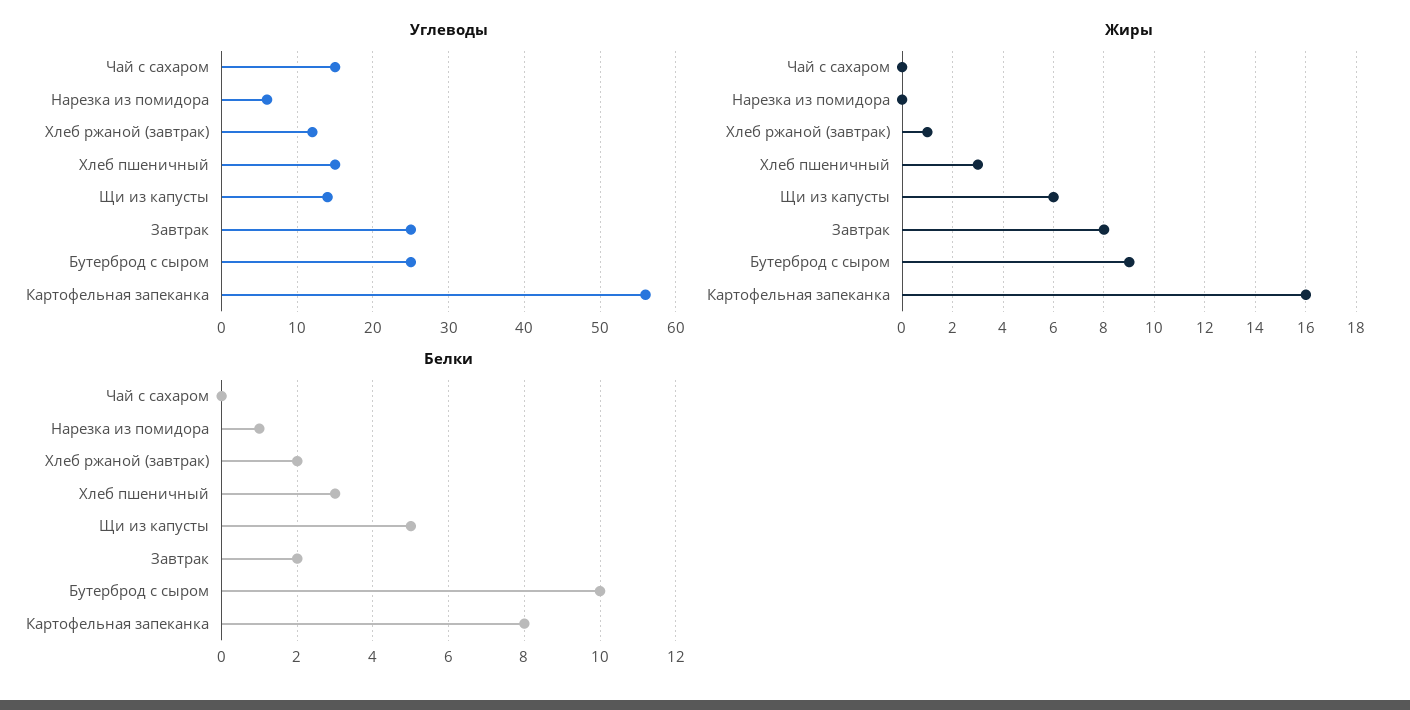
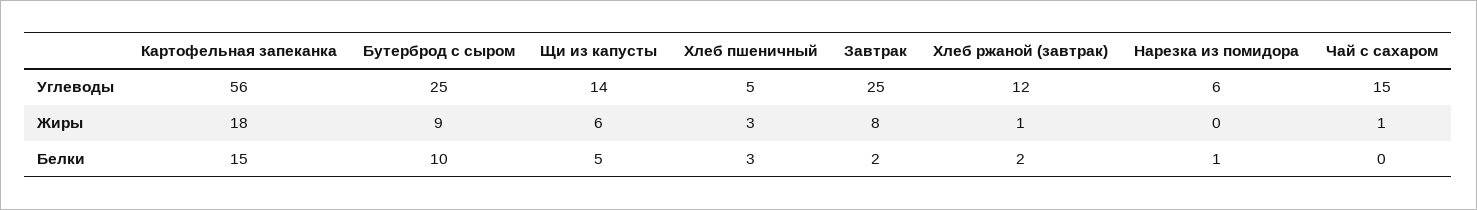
Углеводы, Хлеб пшеничный: 15 -> 5
Жиры, Чай с сахаром: 0 -> 1
Жиры, Картофельная запеканка: 16 -> 18
Белки, Картофельная запеканка: 8 -> 15

